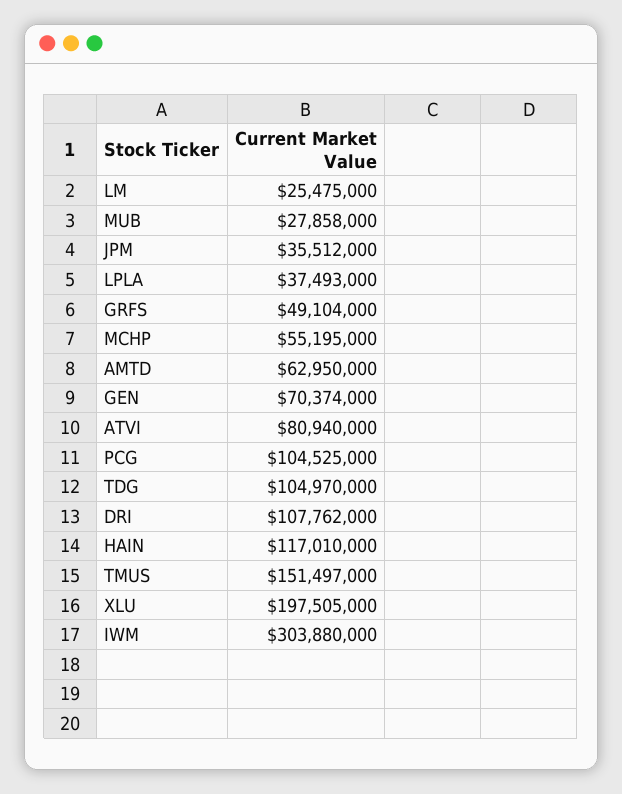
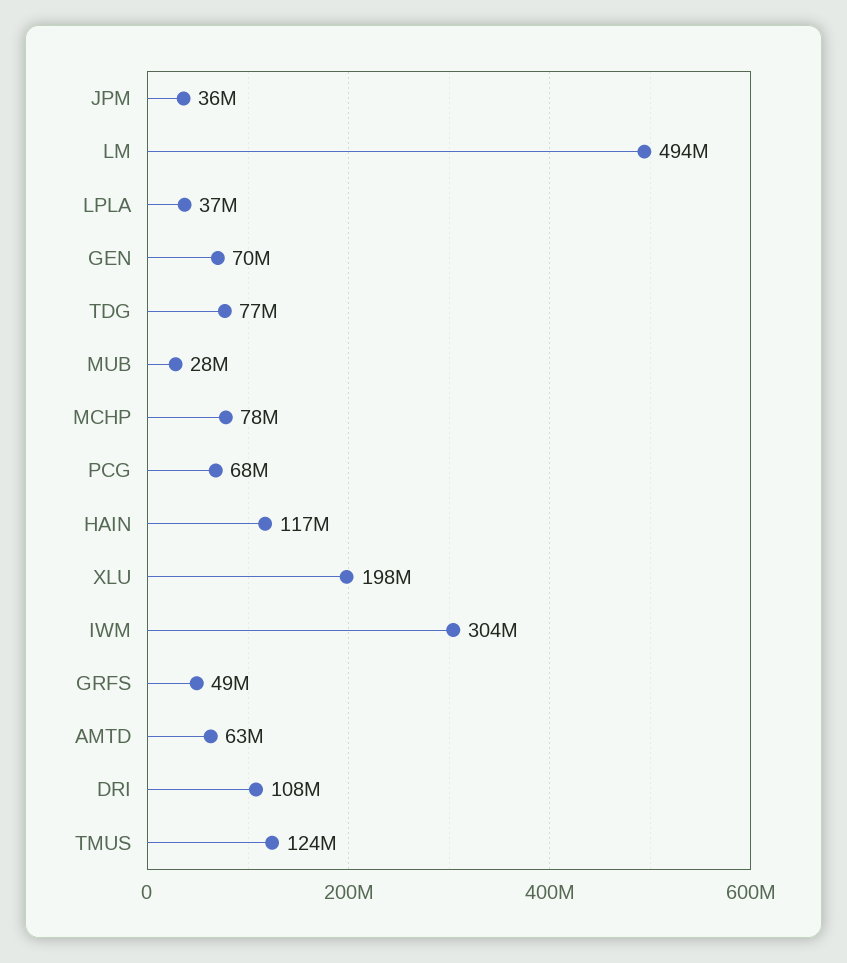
LM: 25475000 -> 494000000
MCHP: 55195000 -> 78000000
ATVI: 80940000 -> none
PCG: 104525000 -> 68000000
TDG: 104970000 -> 77000000
TMUS: 151497000 -> 124000000

